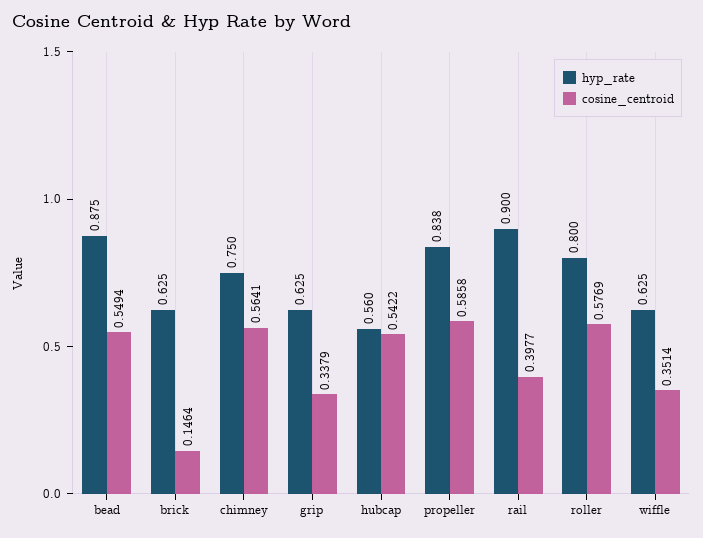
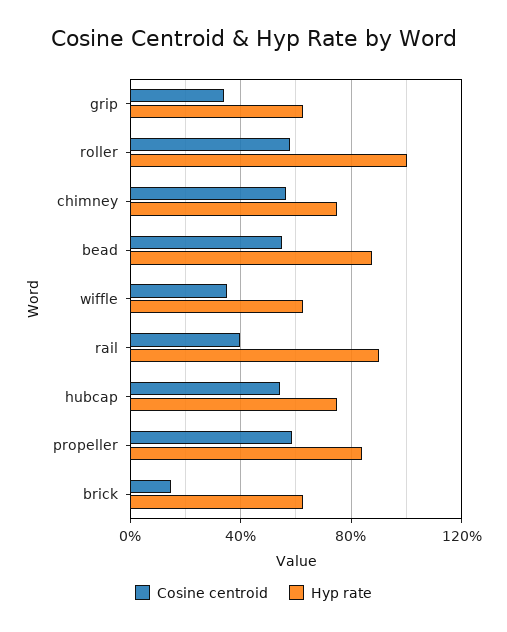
hyp_rate, hubcap: 0.56 -> 0.75
hyp_rate, roller: 0.8 -> 1

